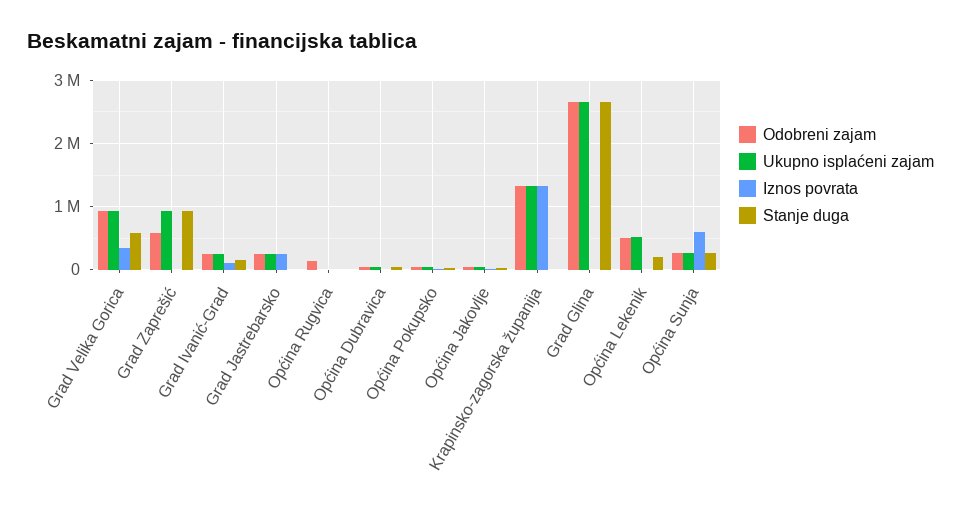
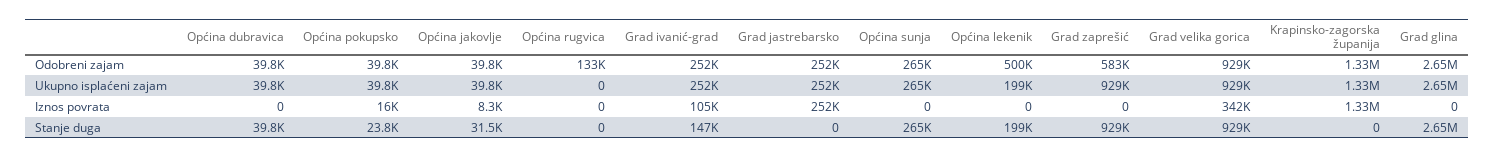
Stanje duga, Grad Velika Gorica: 600000 -> 929000
Ukupno isplaćeni zajam, Općina Lekenik: 500000 -> 199000
Iznos povrata, Općina Sunja: 600000 -> 0

